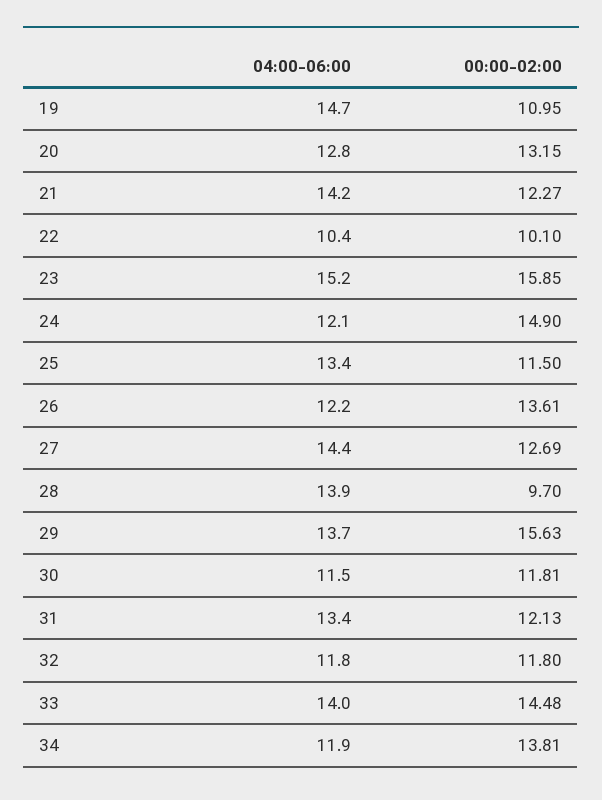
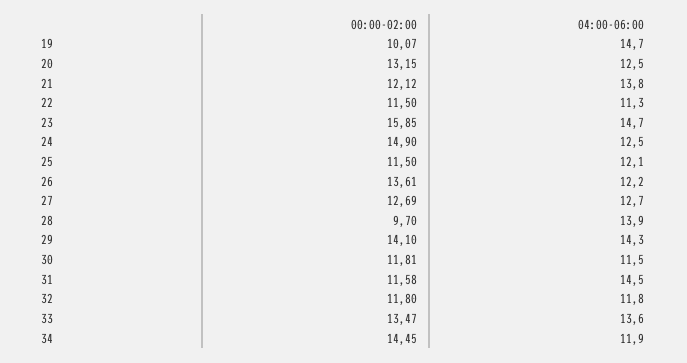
00:00-02:00, 19: 10.95 -> 10.07
04:00-06:00, 20: 12.8 -> 12.5
04:00-06:00, 21: 14.2 -> 13.8
00:00-02:00, 21: 12.27 -> 12.12
04:00-06:00, 22: 10.4 -> 11.3
00:00-02:00, 22: 10.1 -> 11.5
04:00-06:00, 23: 15.2 -> 14.7
04:00-06:00, 24: 12.1 -> 12.5
04:00-06:00, 25: 13.4 -> 12.1
04:00-06:00, 27: 14.4 -> 12.7
04:00-06:00, 29: 13.7 -> 14.3
00:00-02:00, 29: 15.63 -> 14.1
04:00-06:00, 31: 13.4 -> 14.5
00:00-02:00, 31: 12.13 -> 11.58
04:00-06:00, 33: 14 -> 13.6
00:00-02:00, 33: 14.48 -> 13.47
00:00-02:00, 34: 13.81 -> 14.45

